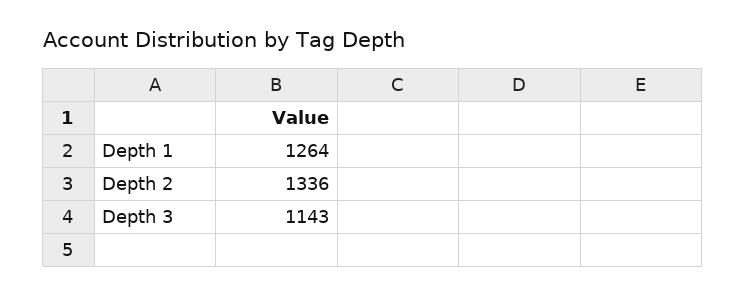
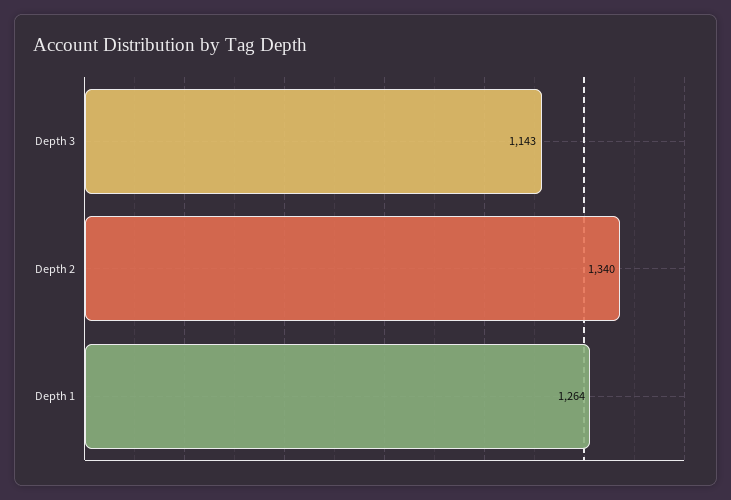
Depth 2: 1336 -> 1340

